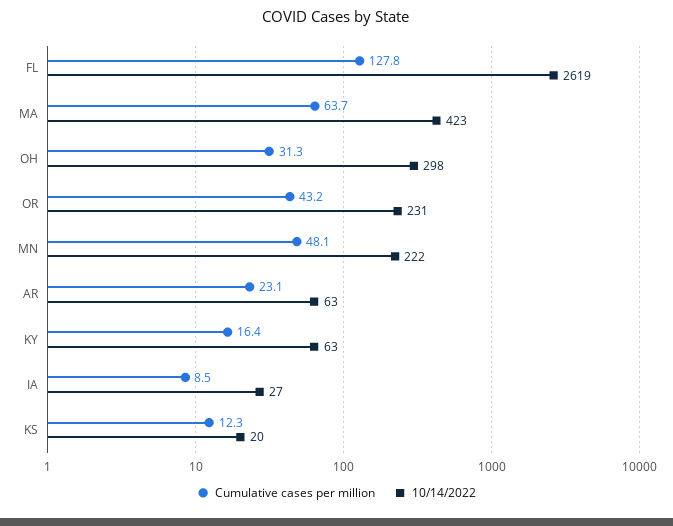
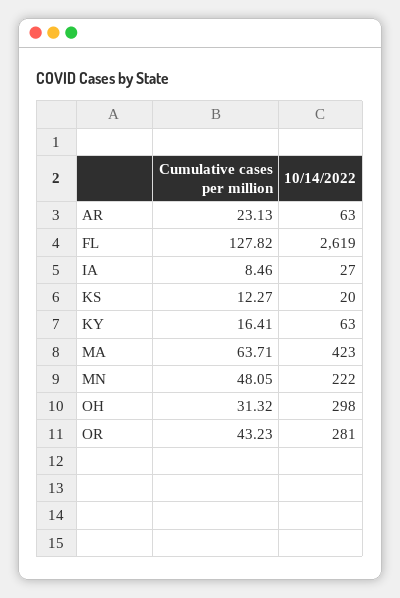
10/14/2022, OR: 231 -> 281

